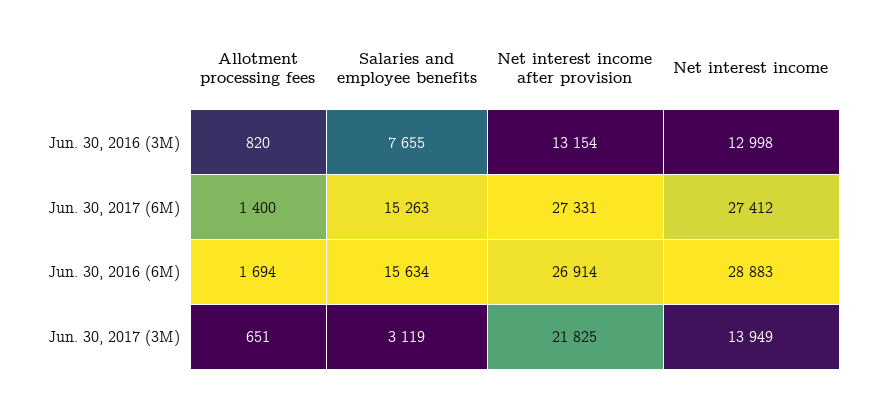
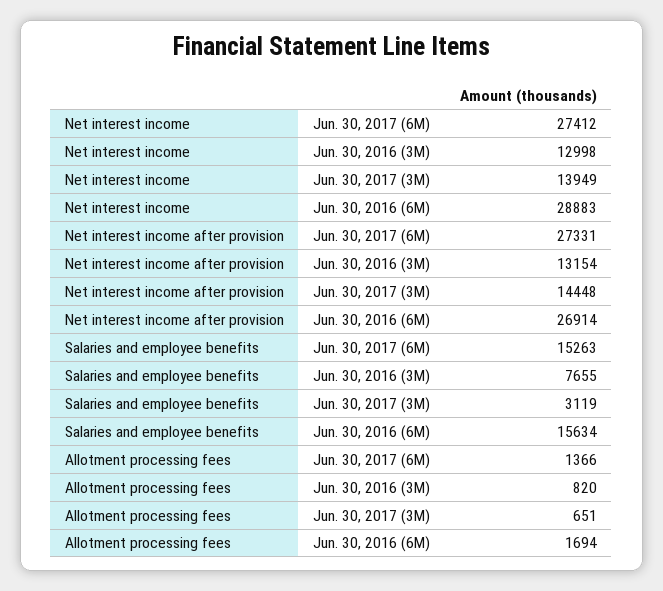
Allotment processing fees, Jun. 30, 2017 (6M): 1400 -> 1366
Net interest income after provision, Jun. 30, 2017 (3M): 21825 -> 14448

